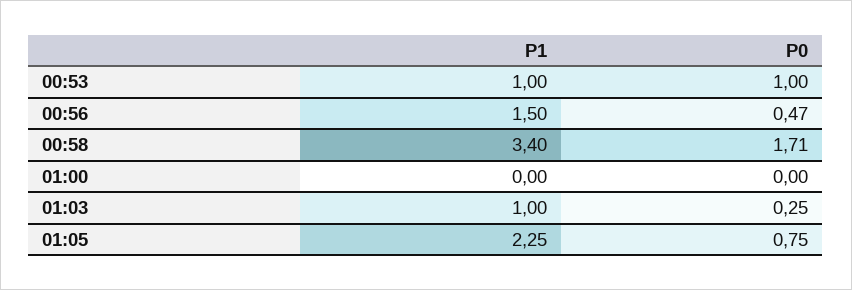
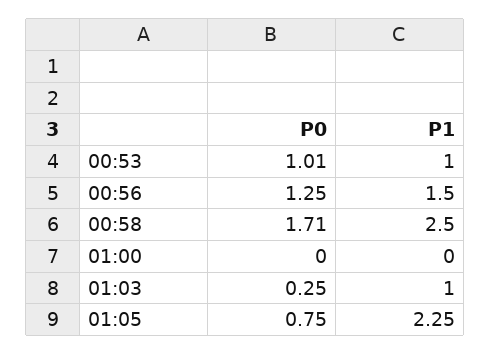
P0, 00:53: 1 -> 1.01
P0, 00:56: 0.47 -> 1.25
P1, 00:58: 3.4 -> 2.5

